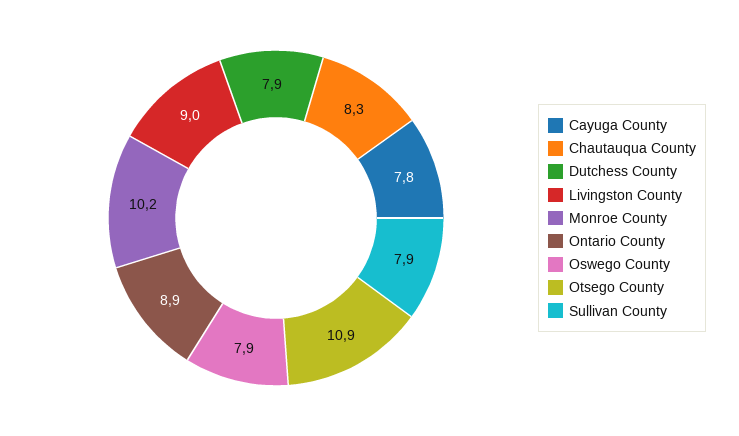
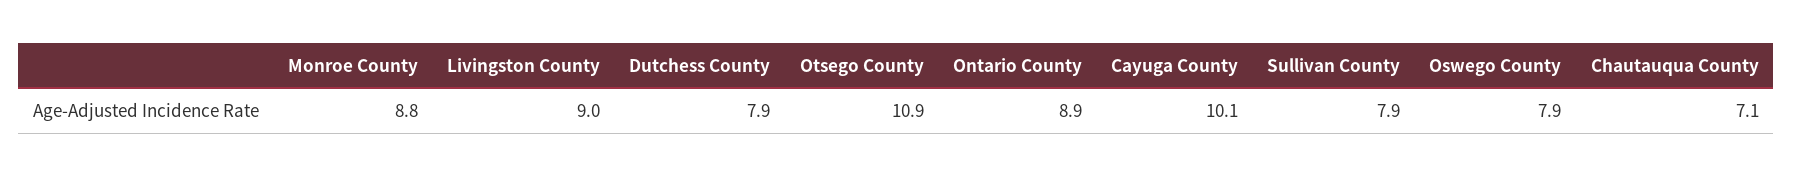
Cayuga County: 7.8 -> 10.1
Chautauqua County: 8.3 -> 7.1
Monroe County: 10.2 -> 8.8

